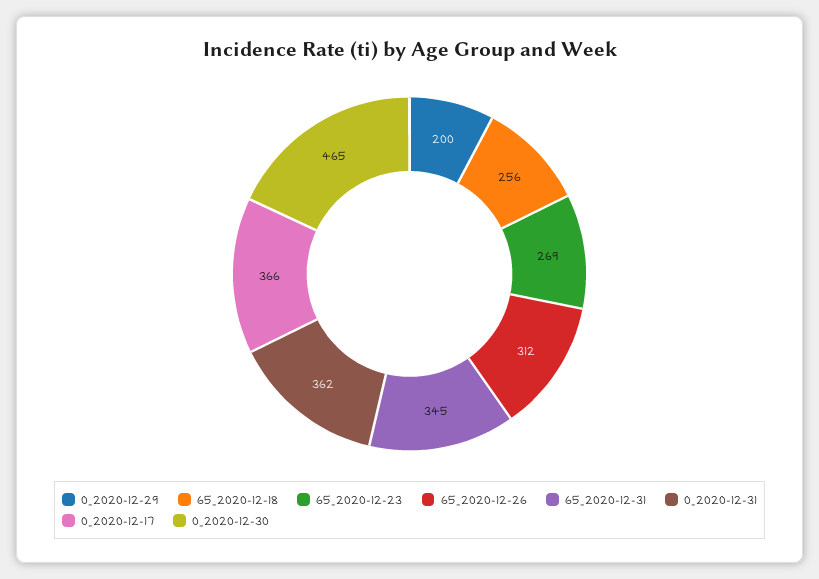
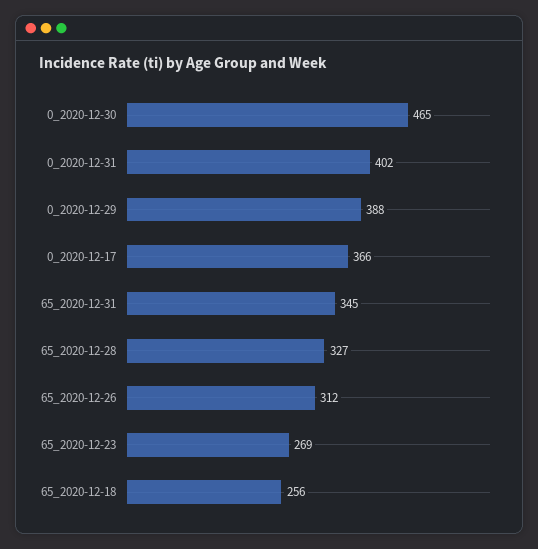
0_2020-12-29: 200 -> 388
0_2020-12-31: 362 -> 402
65_2020-12-28: none -> 327

